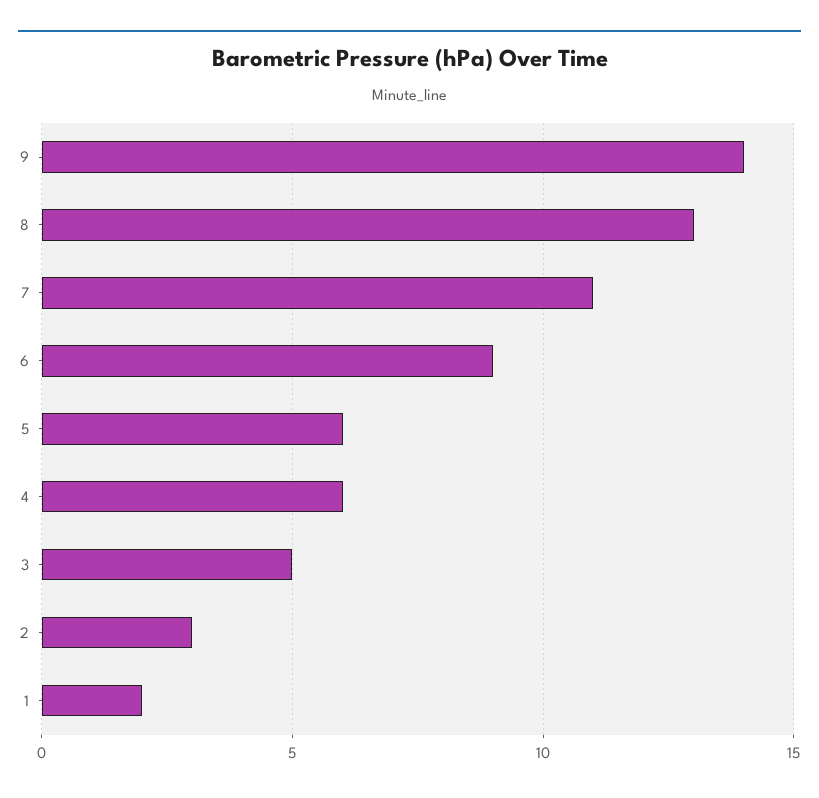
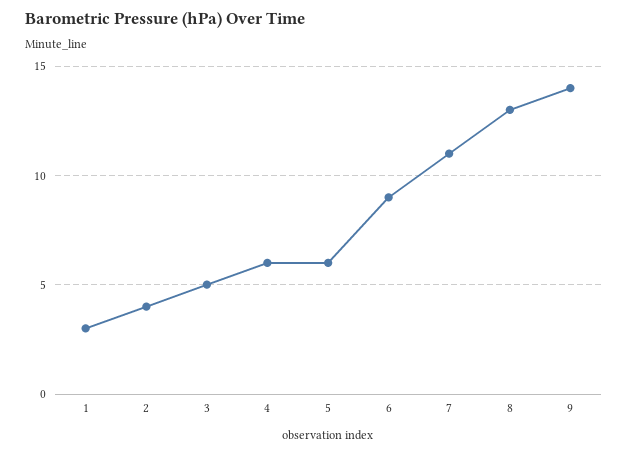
2: 3 -> 4
1: 2 -> 3

